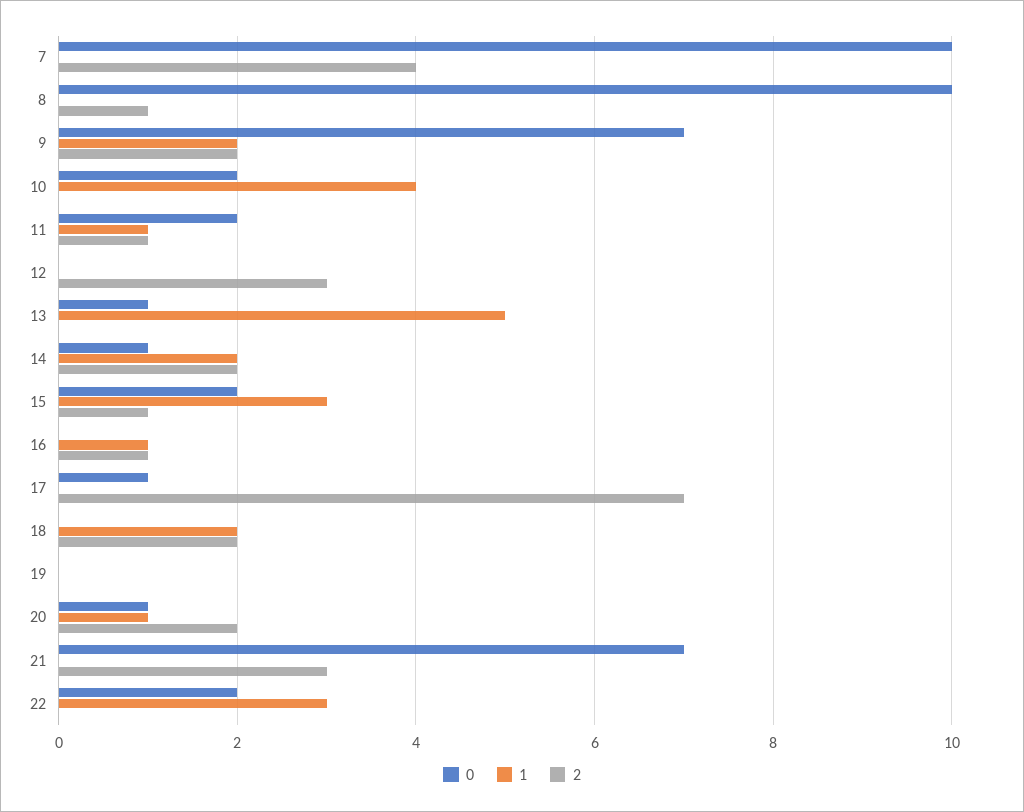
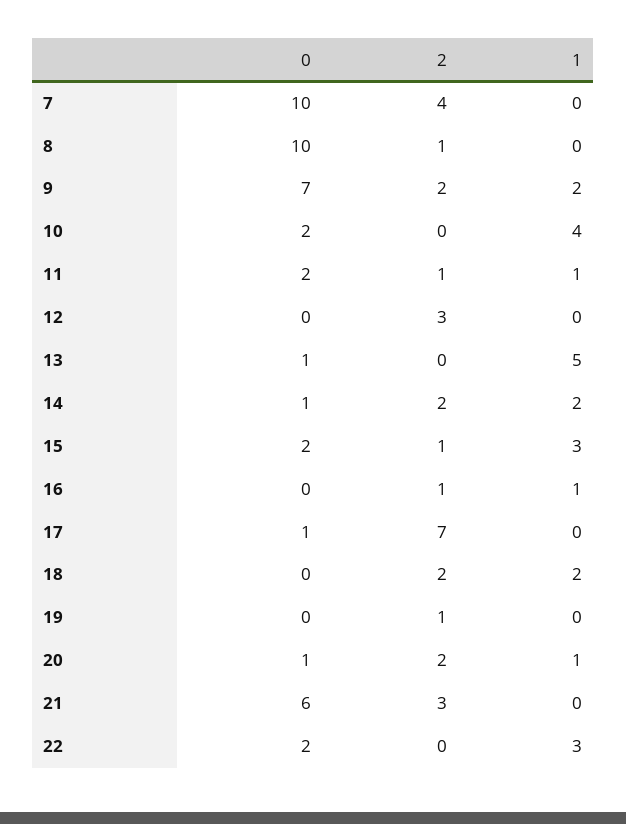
2, 19: 0 -> 1
0, 21: 7 -> 6

